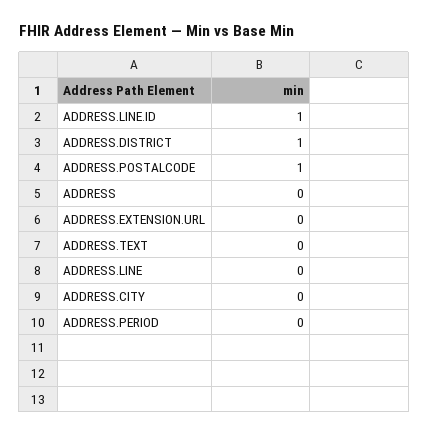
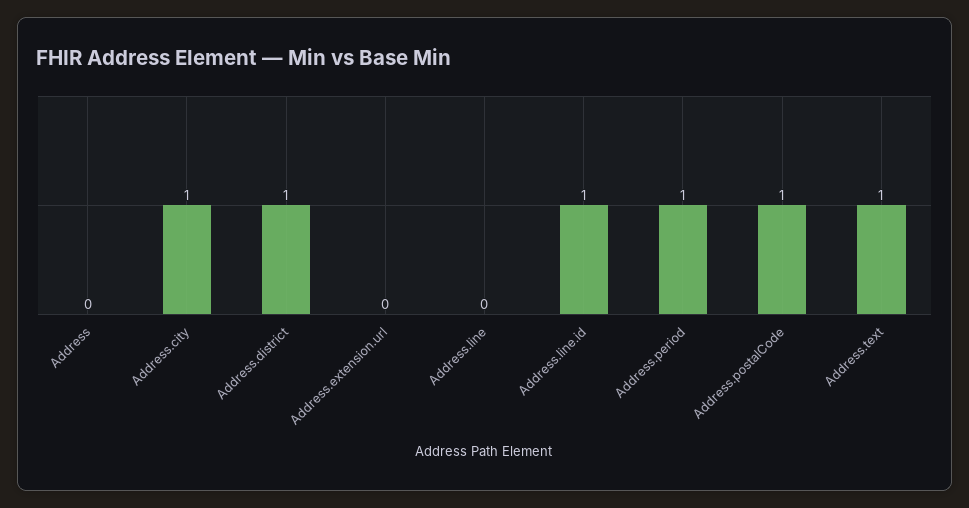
ADDRESS.TEXT: 0 -> 1
ADDRESS.CITY: 0 -> 1
ADDRESS.PERIOD: 0 -> 1

